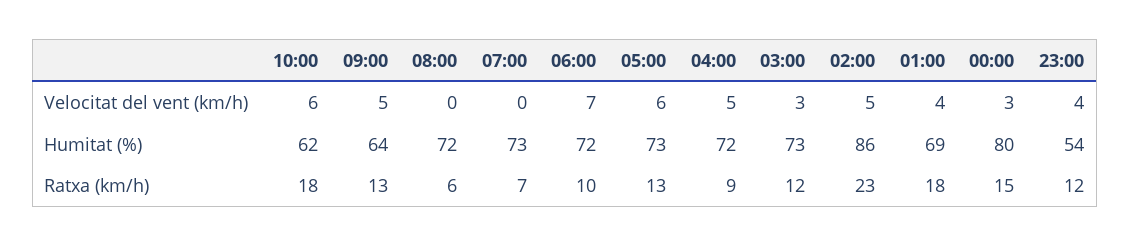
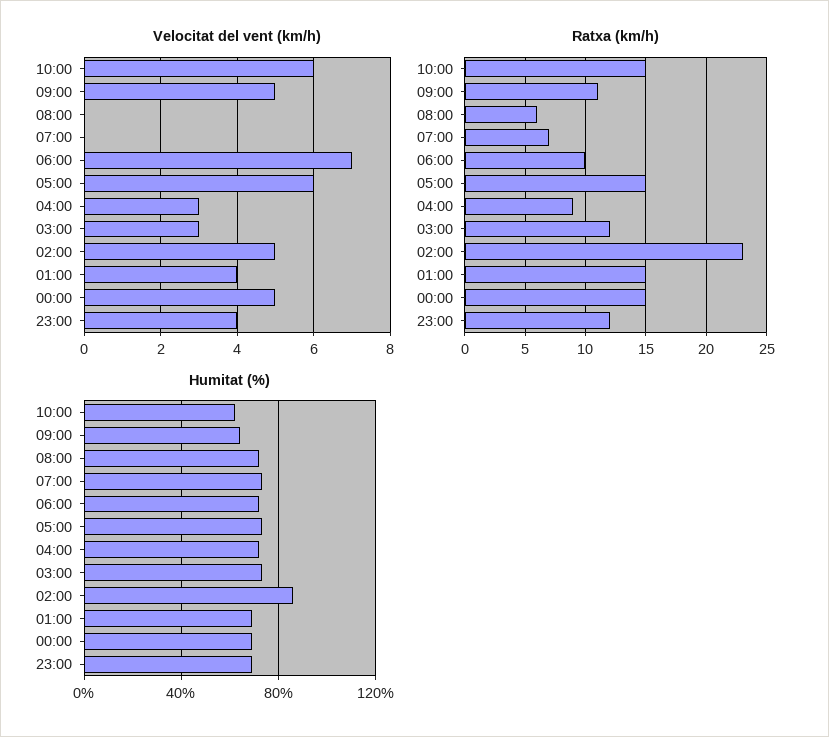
Velocitat del vent (km/h), 04:00: 5 -> 3
Velocitat del vent (km/h), 00:00: 3 -> 5
Humitat (%), 00:00: 80 -> 70
Humitat (%), 23:00: 54 -> 70
Ratxa (km/h), 10:00: 18 -> 15
Ratxa (km/h), 09:00: 13 -> 11
Ratxa (km/h), 05:00: 13 -> 15
Ratxa (km/h), 01:00: 18 -> 15

